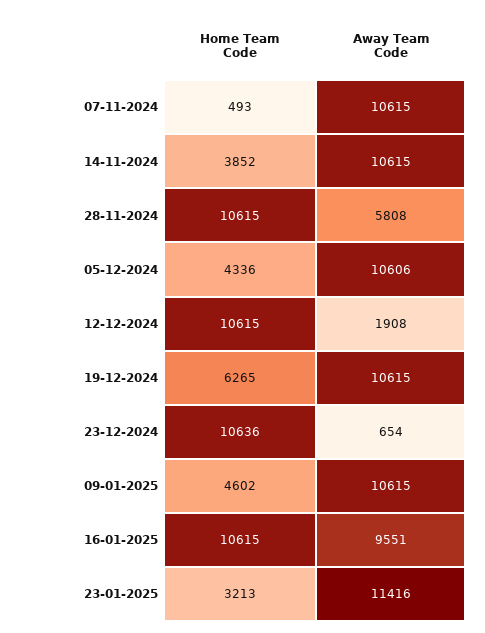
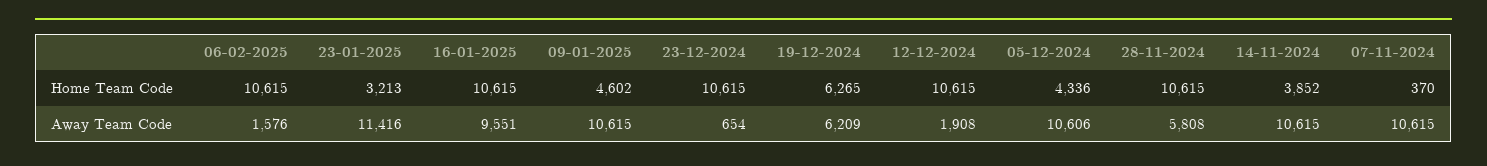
Home Team Code, 07-11-2024: 493 -> 370
Away Team Code, 19-12-2024: 10615 -> 6209
Home Team Code, 23-12-2024: 10636 -> 10615
Home Team Code, 06-02-2025: none -> 10615
Away Team Code, 06-02-2025: none -> 1576

